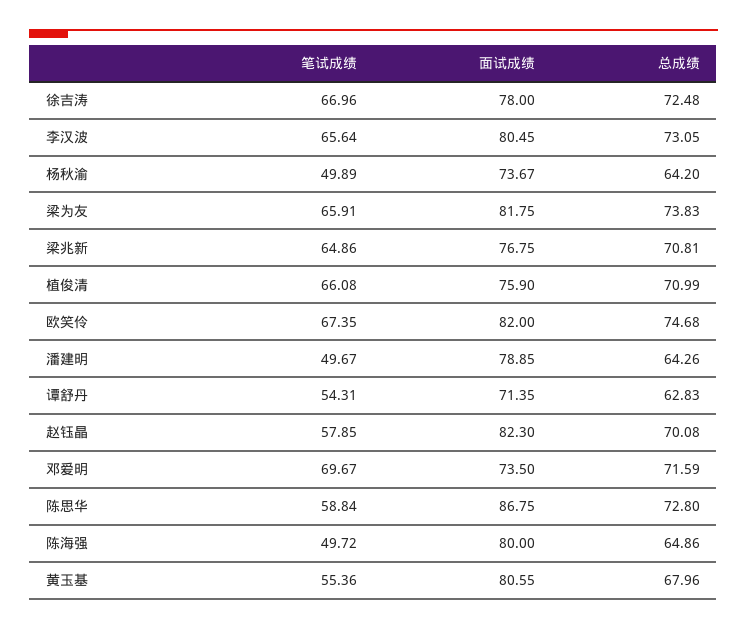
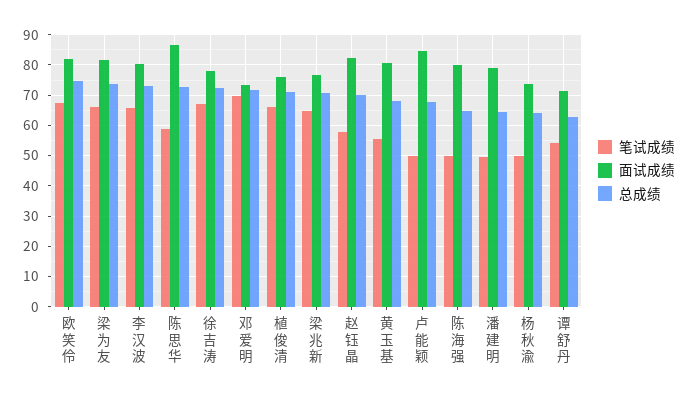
笔试成绩, 卢能颖: none -> 50
面试成绩, 卢能颖: none -> 84
总成绩, 卢能颖: none -> 68

